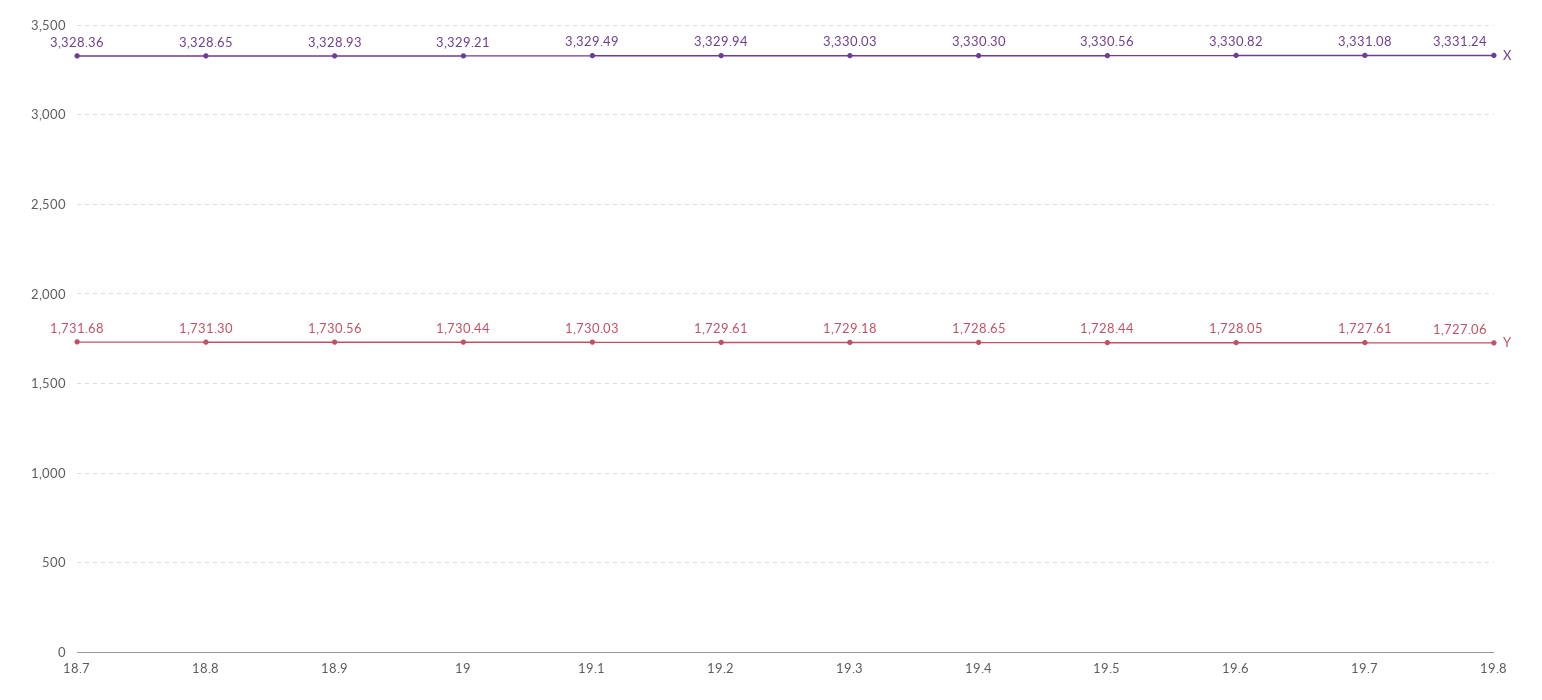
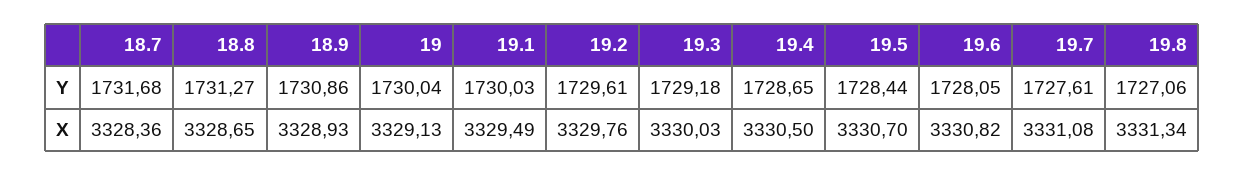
Y, 18.8: 1731.3 -> 1731.27
Y, 18.9: 1730.56 -> 1730.86
X, 19: 3329.21 -> 3329.13
Y, 19: 1730.44 -> 1730.04
X, 19.2: 3329.94 -> 3329.76
X, 19.4: 3330.3 -> 3330.5
X, 19.5: 3330.56 -> 3330.7
X, 19.8: 3331.24 -> 3331.34

